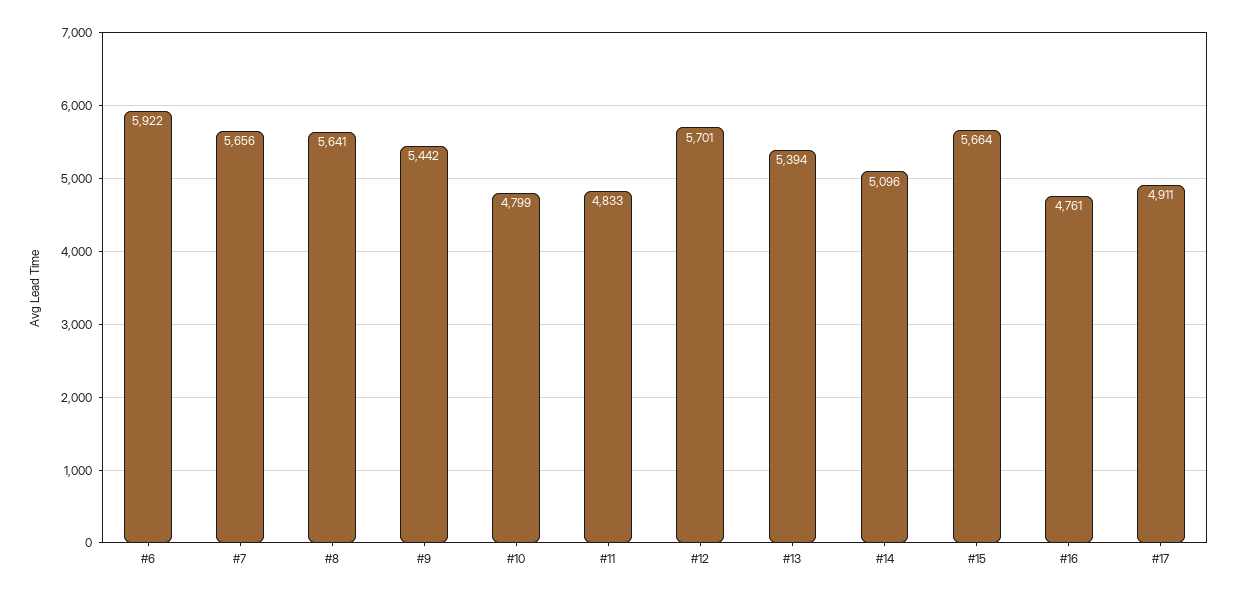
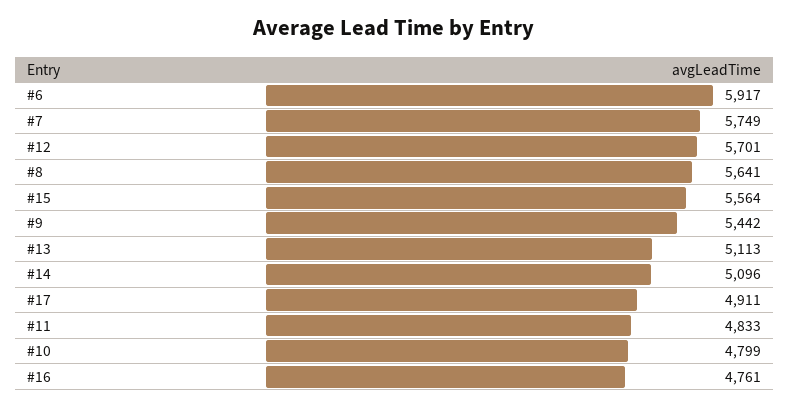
#6: 5922 -> 5917
#7: 5656 -> 5749
#13: 5394 -> 5113
#15: 5664 -> 5564

